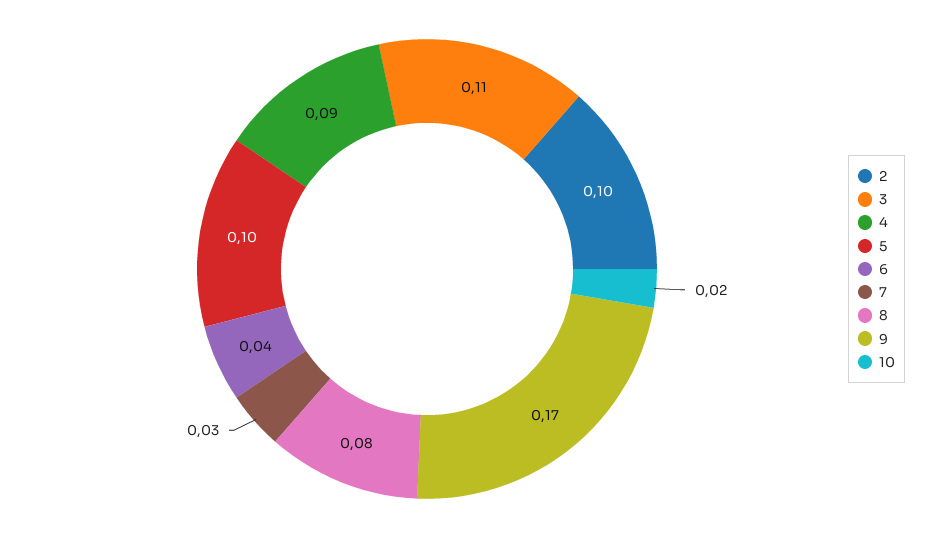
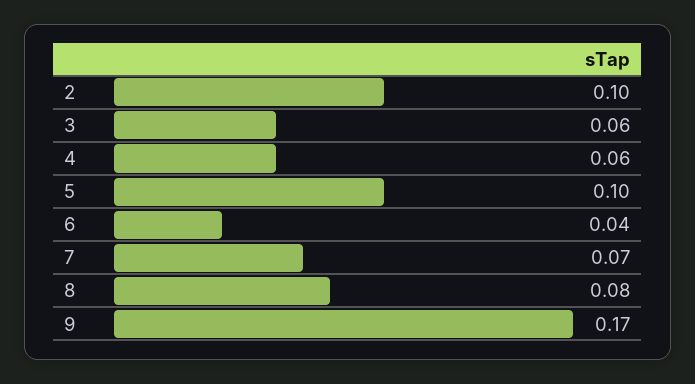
3: 0.11 -> 0.06
4: 0.09 -> 0.06
7: 0.03 -> 0.07
10: 0.02 -> none

